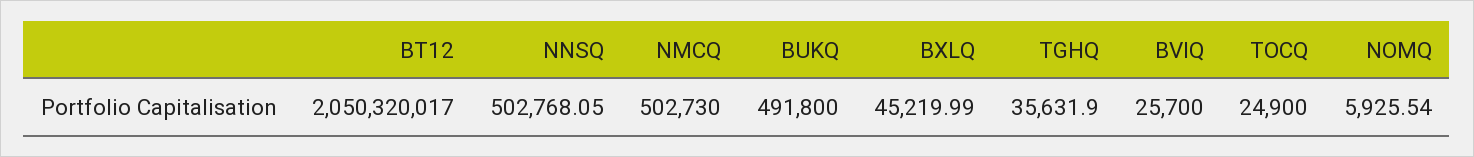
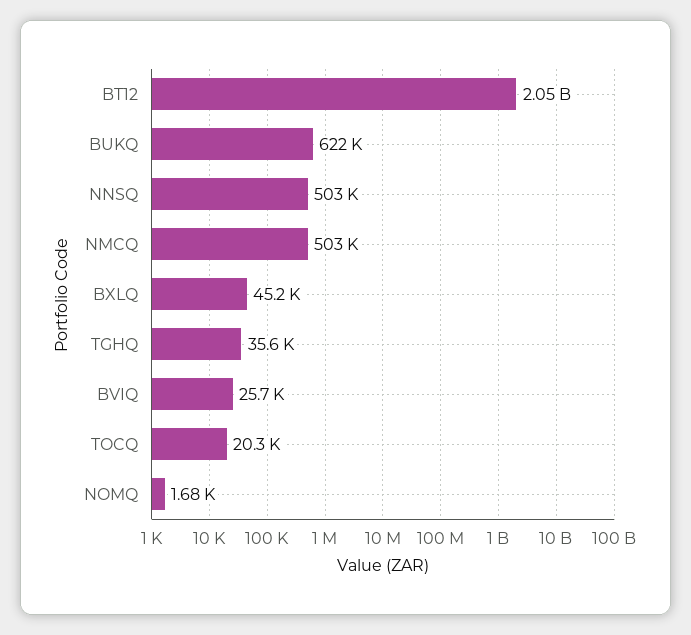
BUKQ: 491800 -> 622000
TOCQ: 24900 -> 20300
NOMQ: 5925.54 -> 1680

